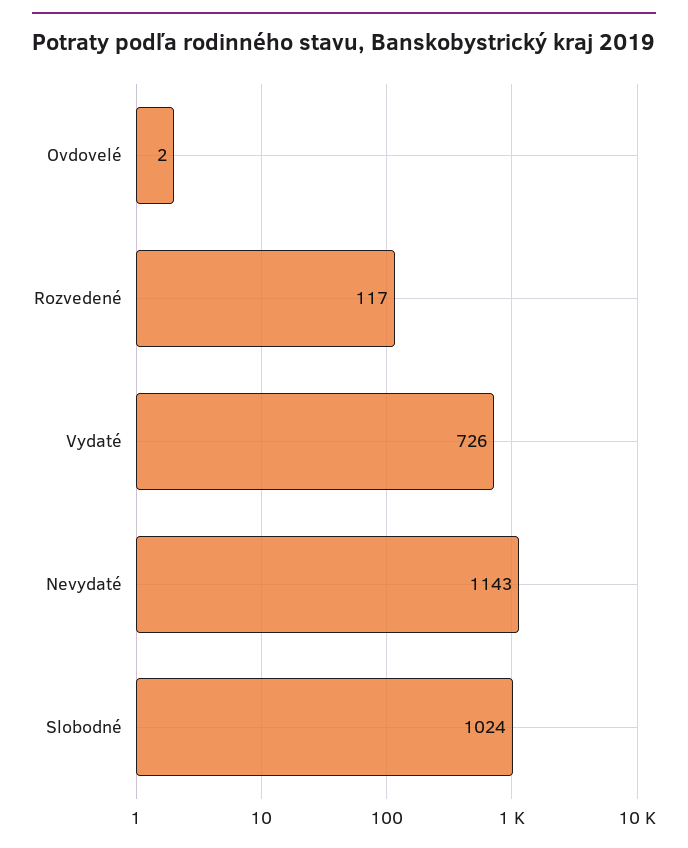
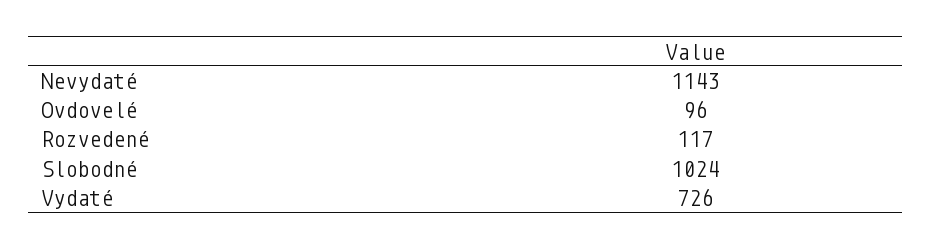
Ovdovelé: 2 -> 96

